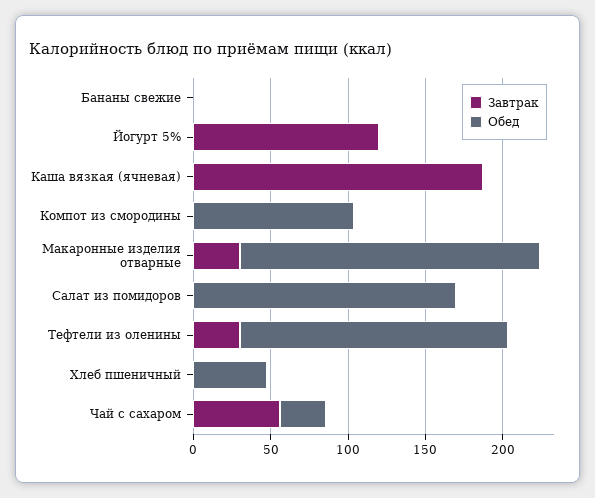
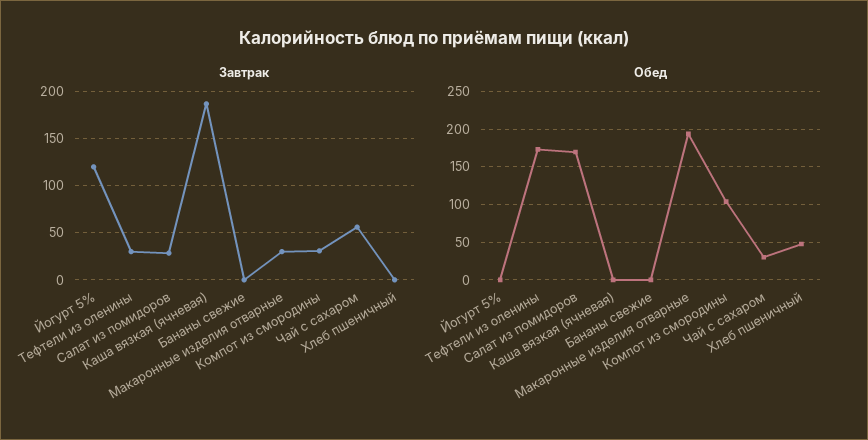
Завтрак, Компот из смородины: 0 -> 30
Завтрак, Салат из помидоров: 0 -> 30

